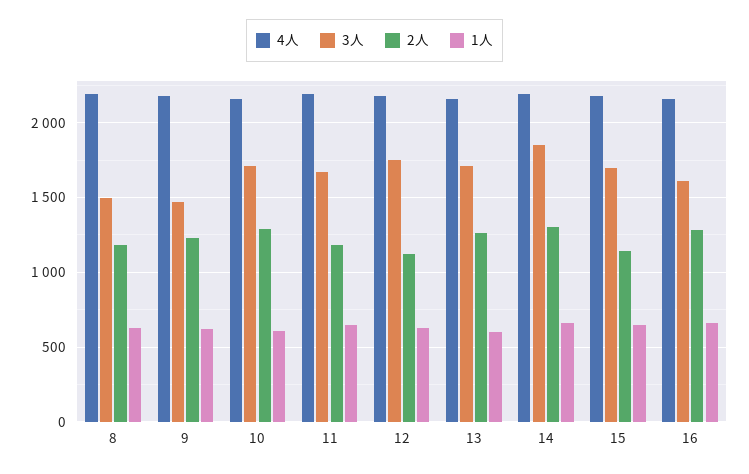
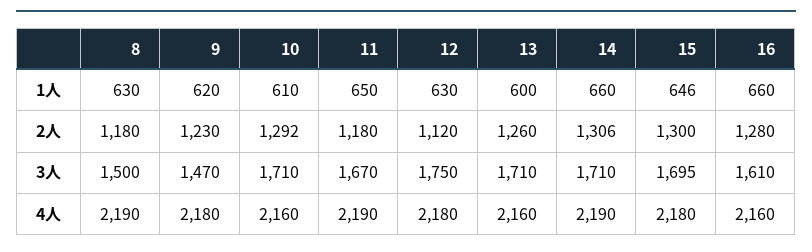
3人, 14: 1850 -> 1710
2人, 15: 1150 -> 1300

